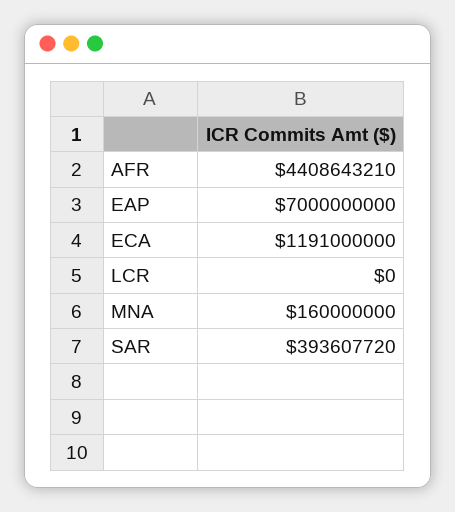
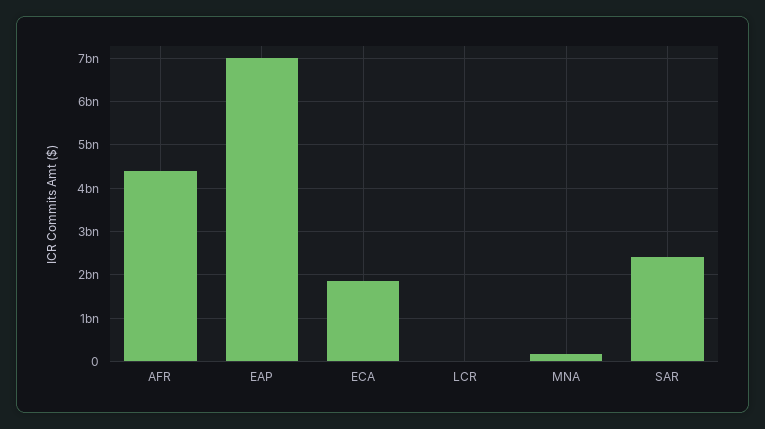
ECA: 1191000000 -> 1800000000
SAR: 393607720 -> 2400000000

